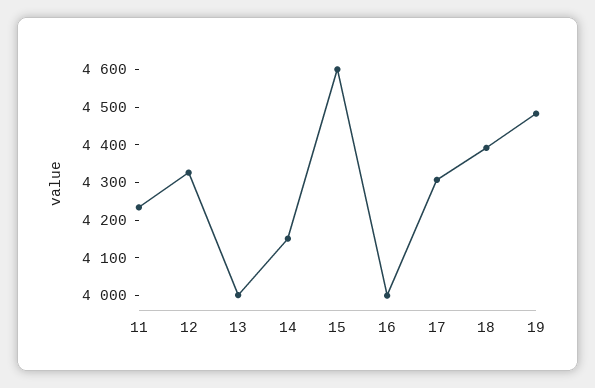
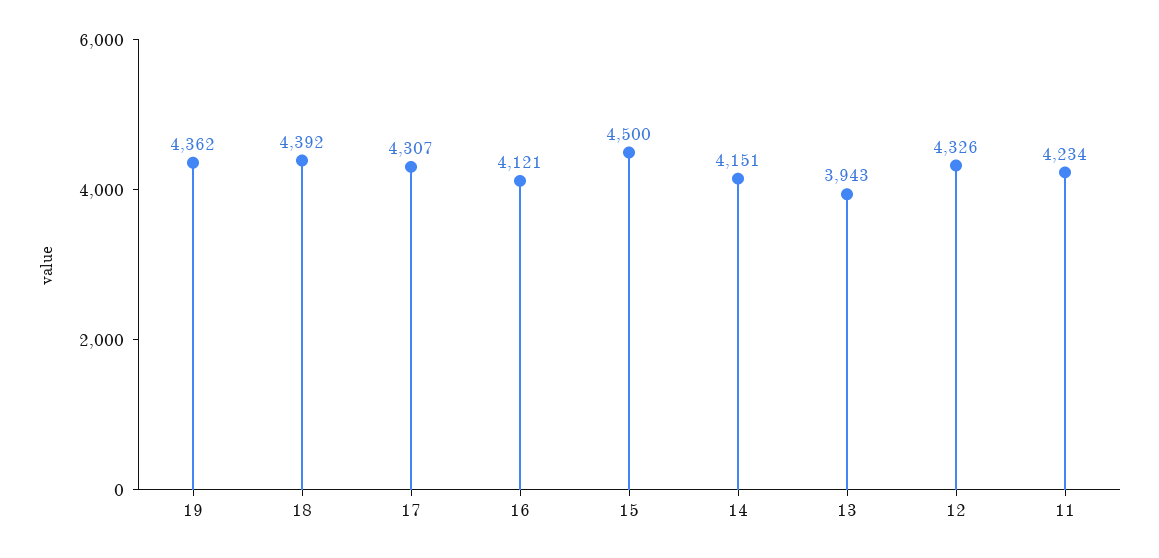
13: 4000 -> 3943
15: 4600 -> 4500
16: 4000 -> 4121
19: 4475 -> 4362

